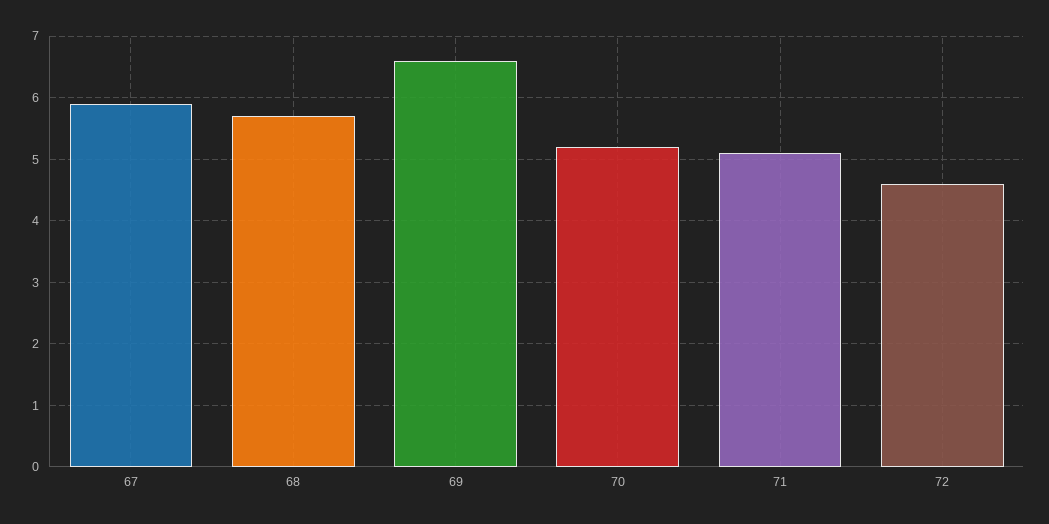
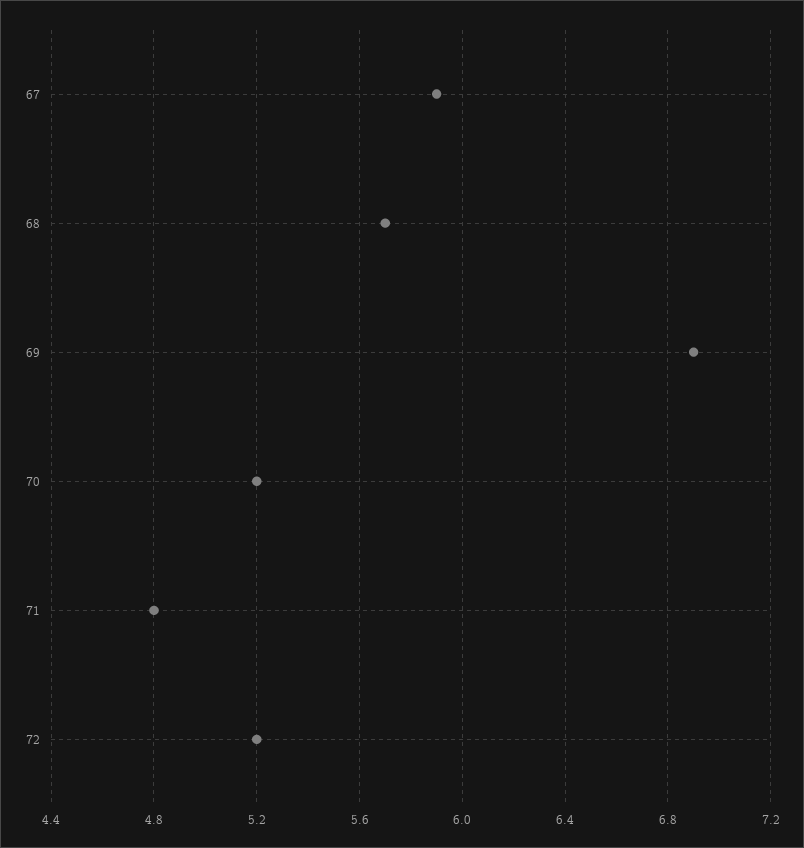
69: 6.6 -> 6.9
71: 5.1 -> 4.8
72: 4.6 -> 5.2

